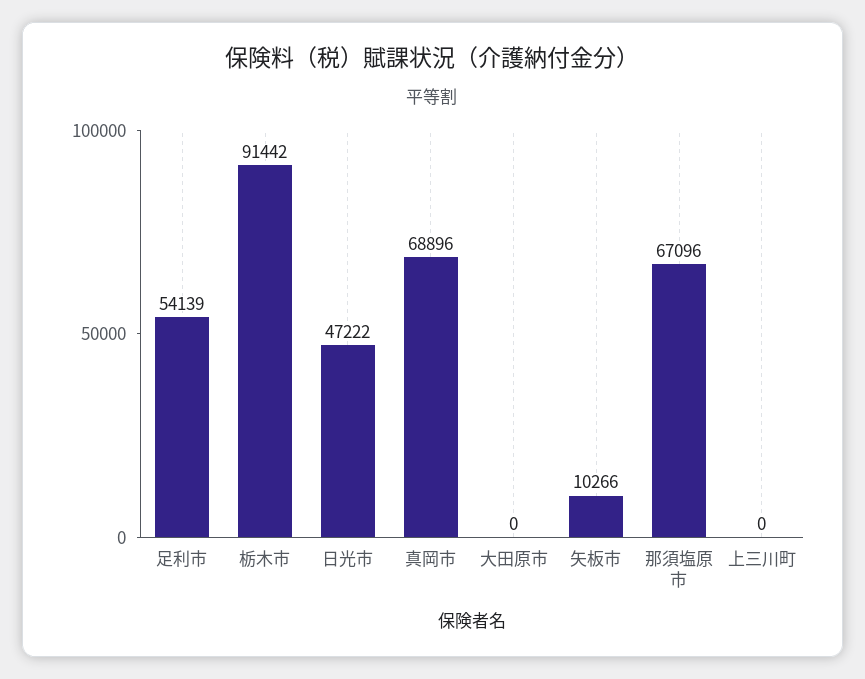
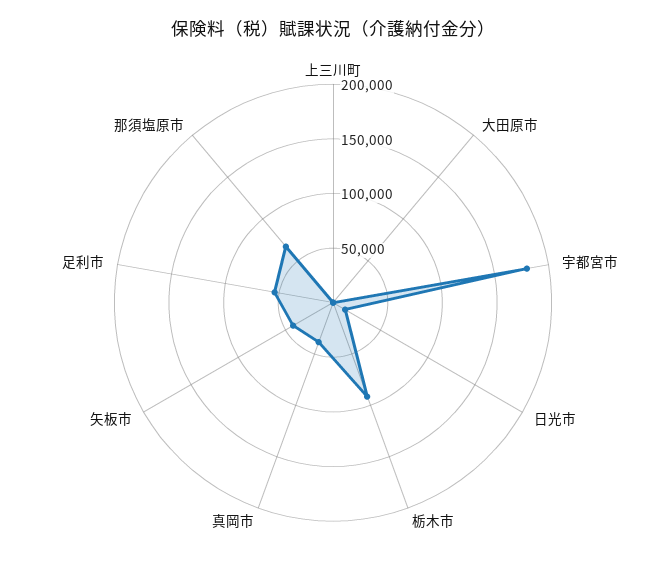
日光市: 47222 -> 10000
真岡市: 68896 -> 40000
矢板市: 10266 -> 40000
宇都宮市: none -> 180000

